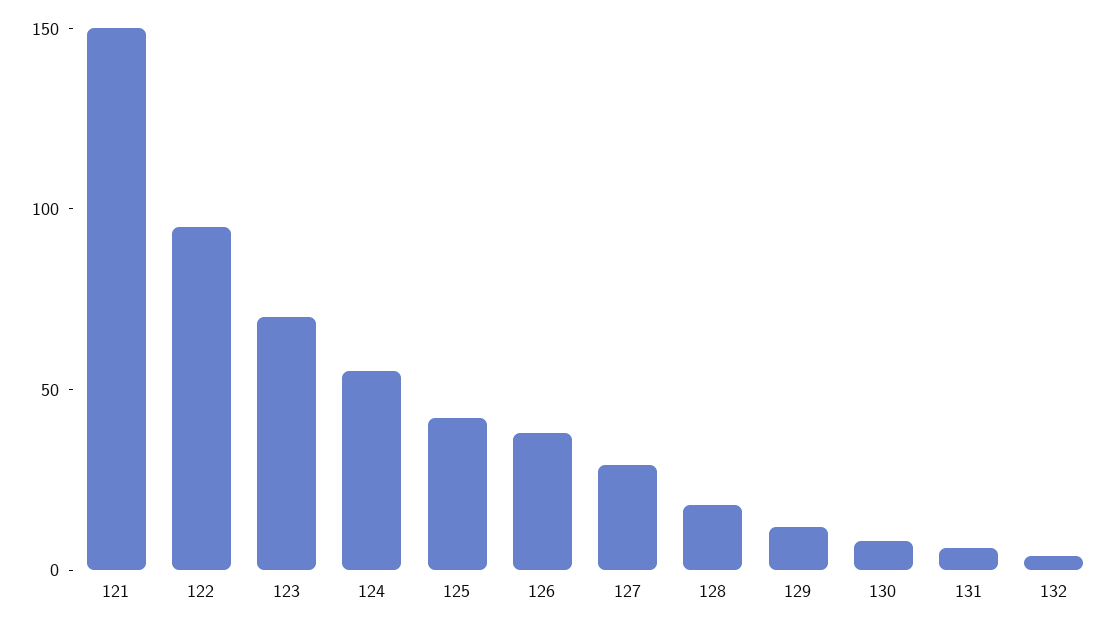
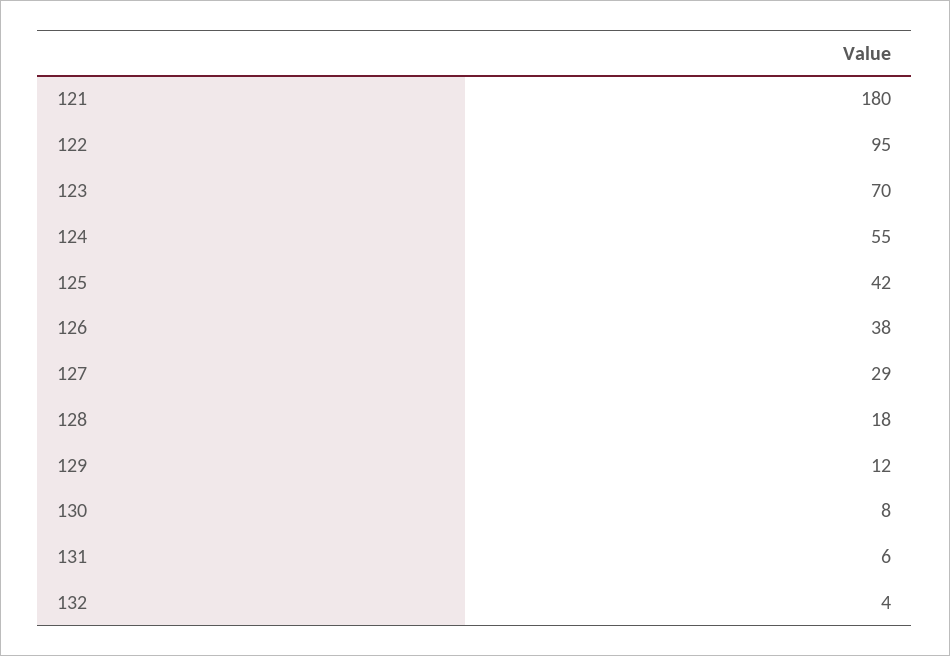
121: 150 -> 180

